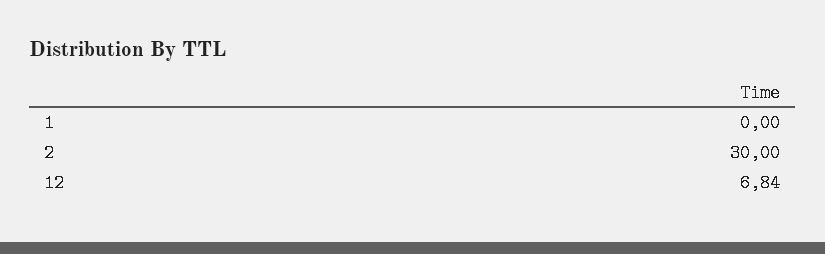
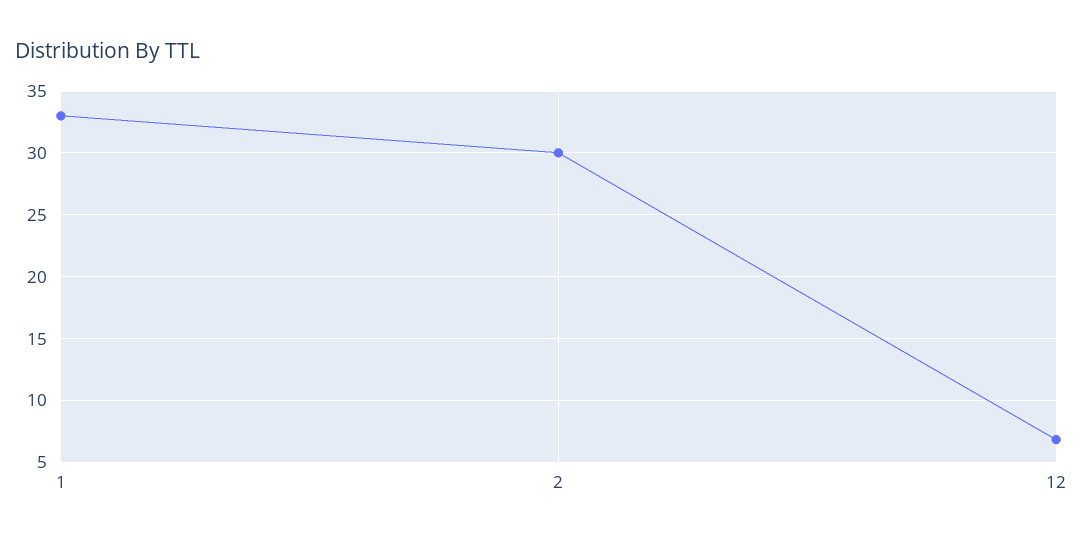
1: 0 -> 33

